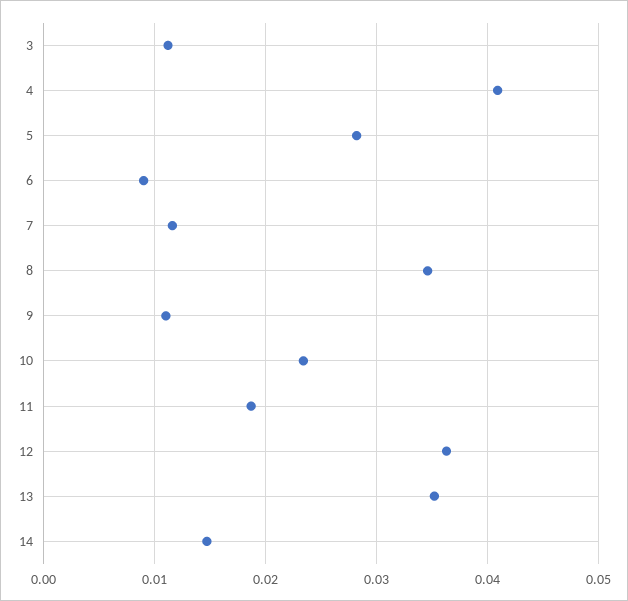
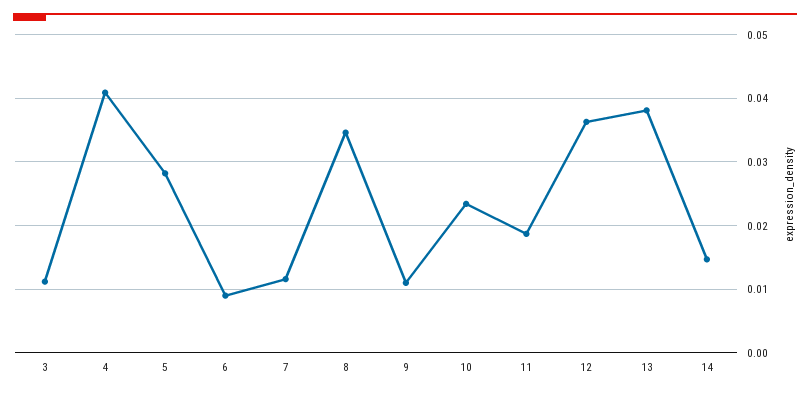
13: 0.035 -> 0.038

